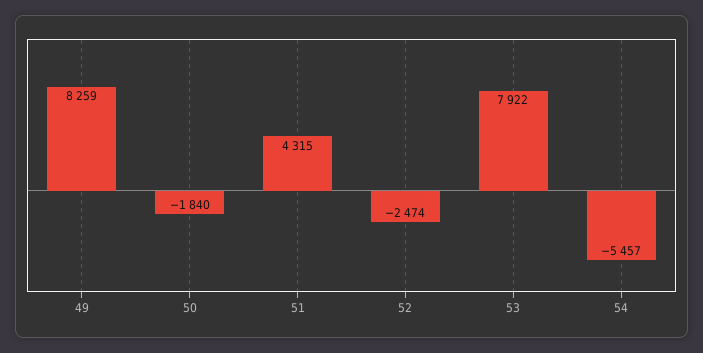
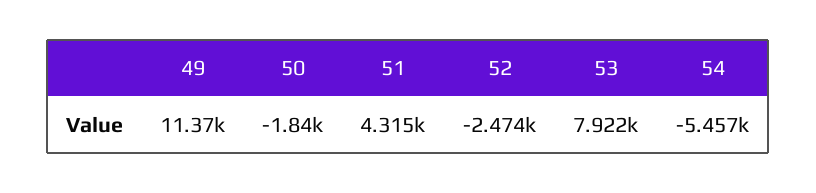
49: 8259 -> 11370

